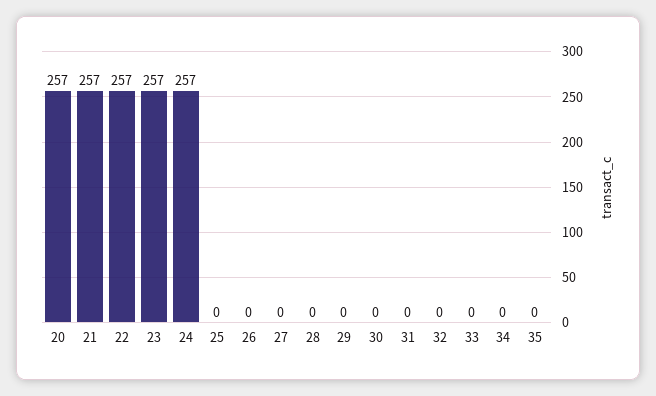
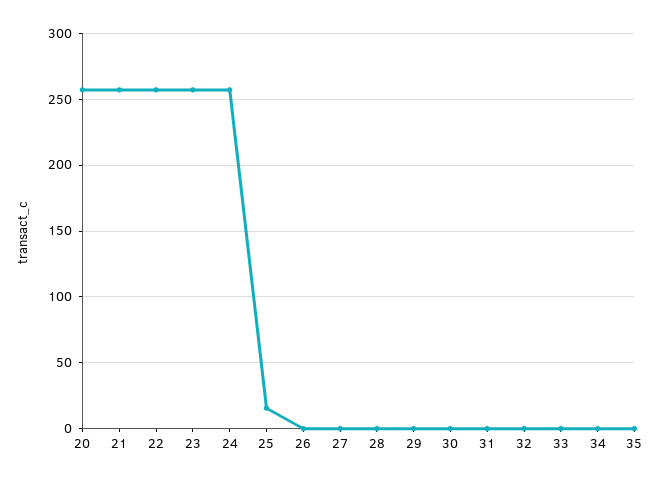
25: 0 -> 15

